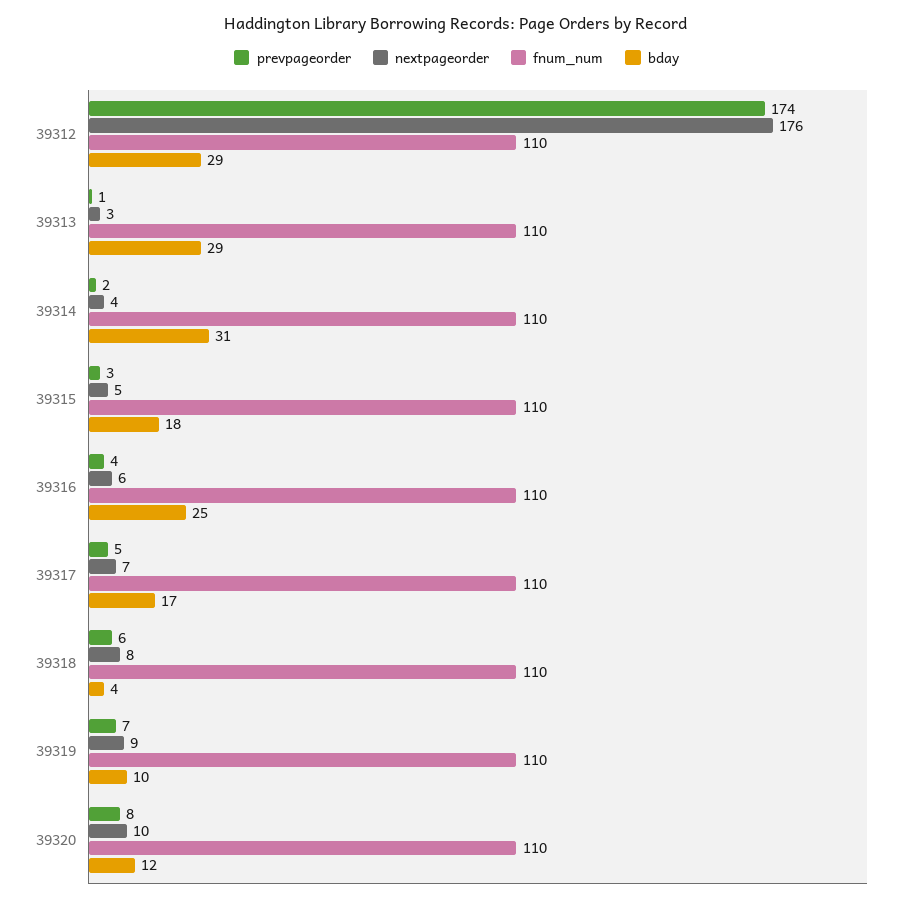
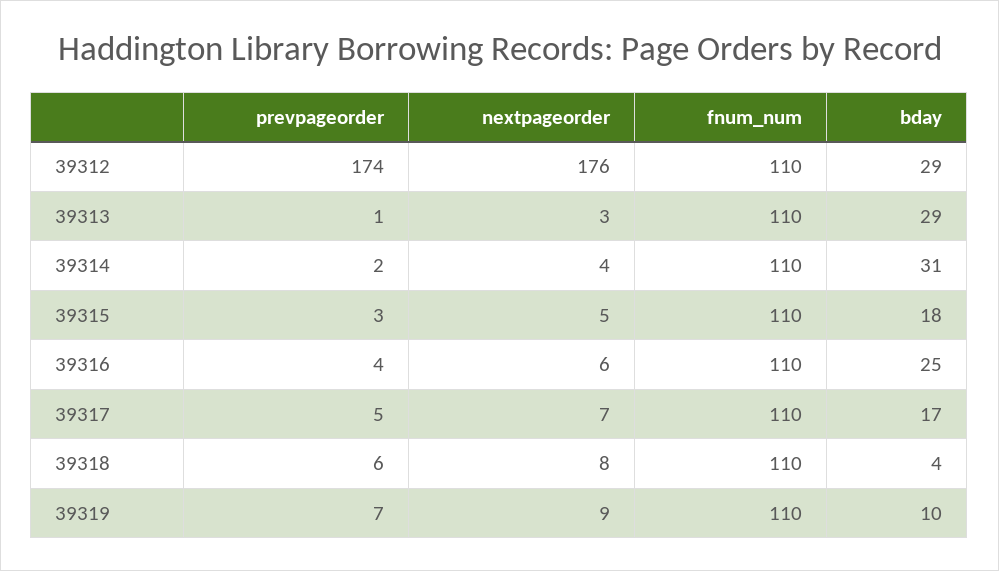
prevpageorder, 39320: 8 -> none
nextpageorder, 39320: 10 -> none
fnum_num, 39320: 110 -> none
bday, 39320: 12 -> none

